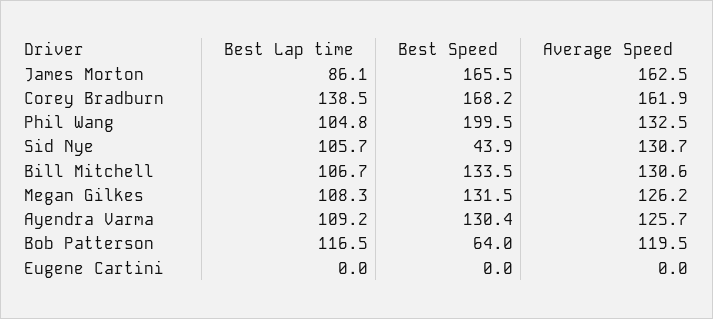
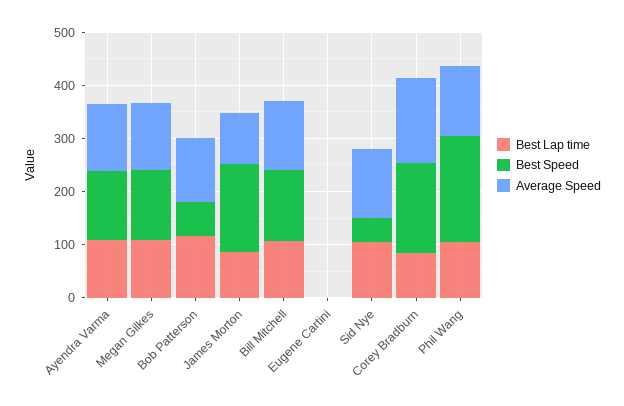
Average Speed, James Morton: 162.5 -> 100
Best Lap time, Corey Bradburn: 138.5 -> 80

